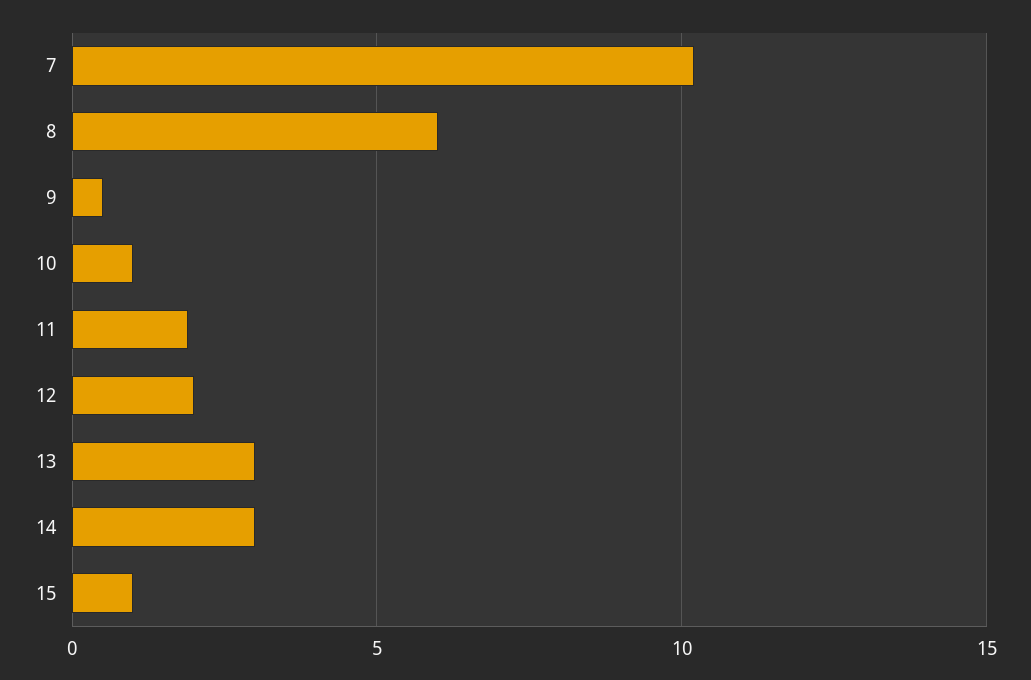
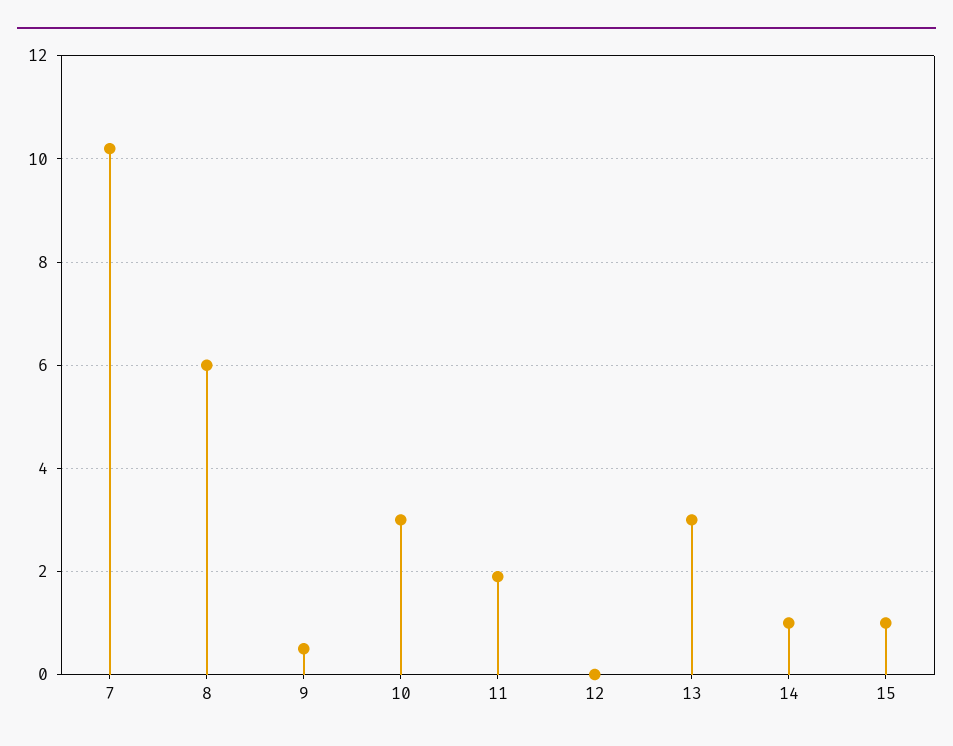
10: 1 -> 3
12: 2 -> 0
14: 3 -> 1

